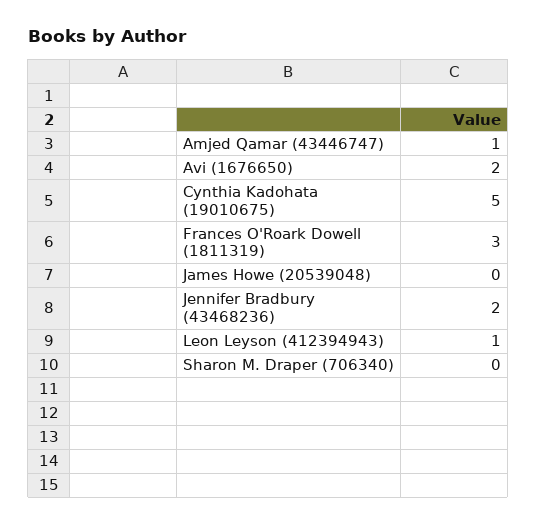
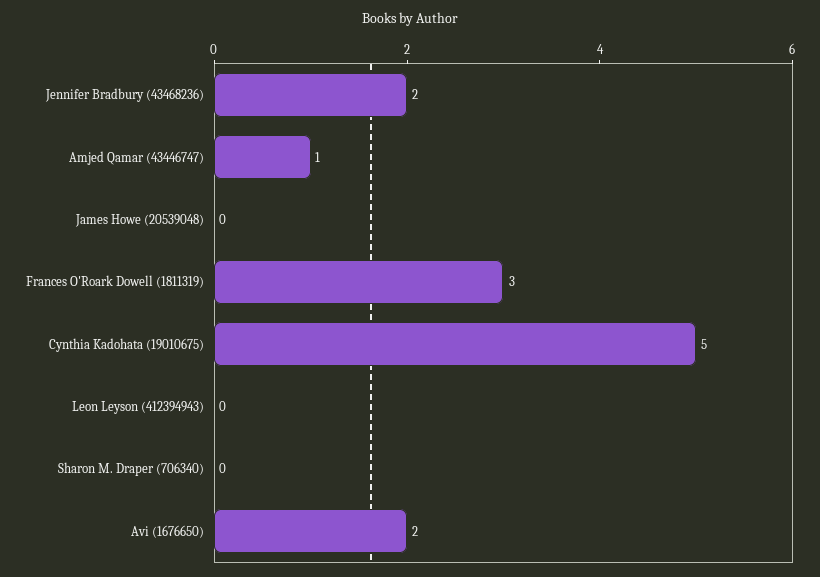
Leon Leyson (412394943): 1 -> 0

